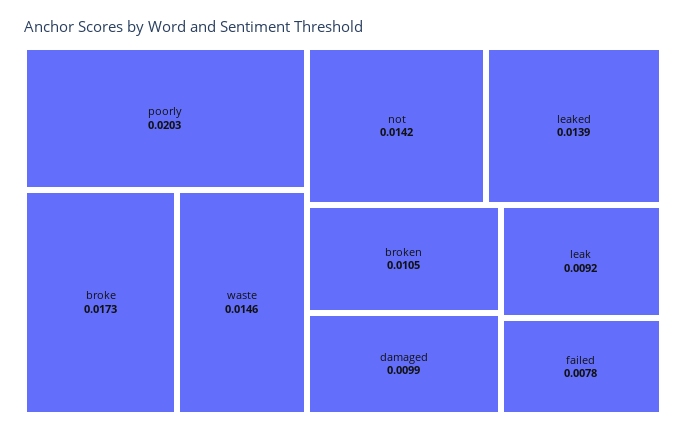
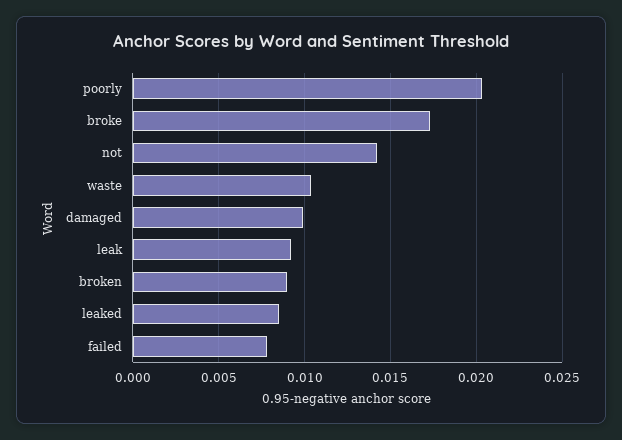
waste: 0.0146 -> 0.0105
leaked: 0.0139 -> 0.0085
broken: 0.0105 -> 0.009

